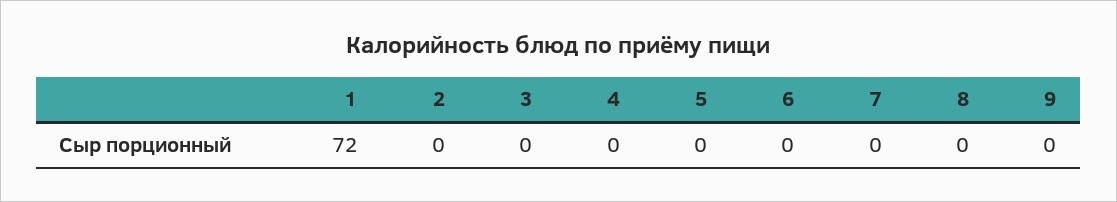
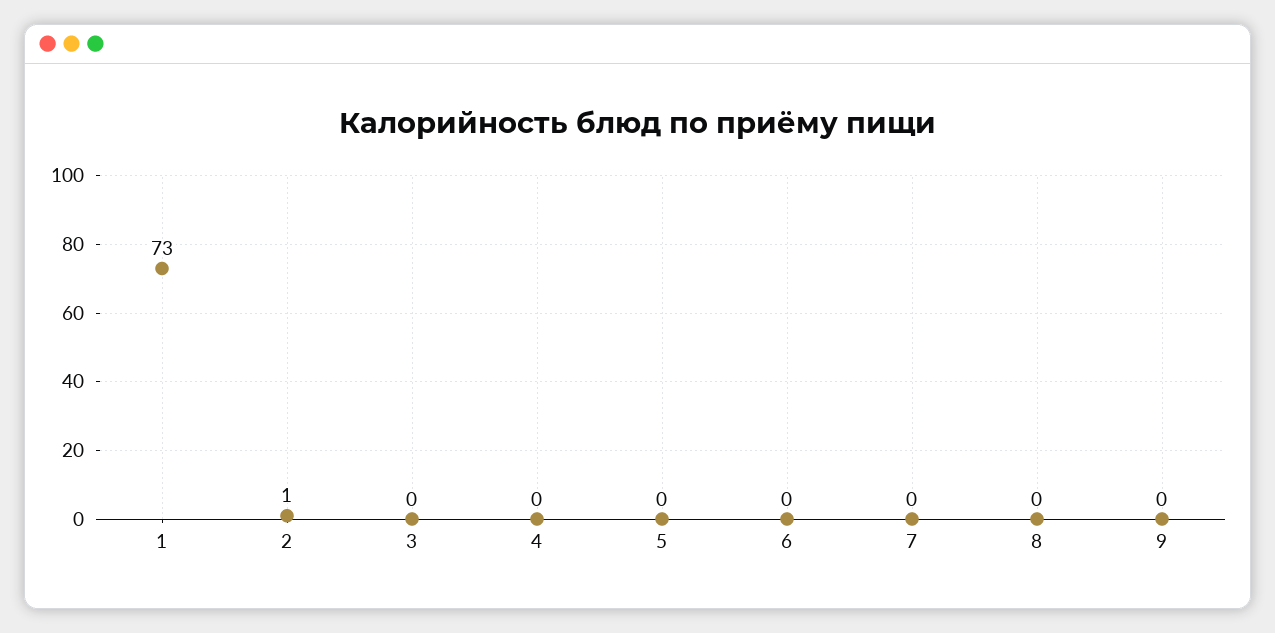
1: 72 -> 73
2: 0 -> 1

